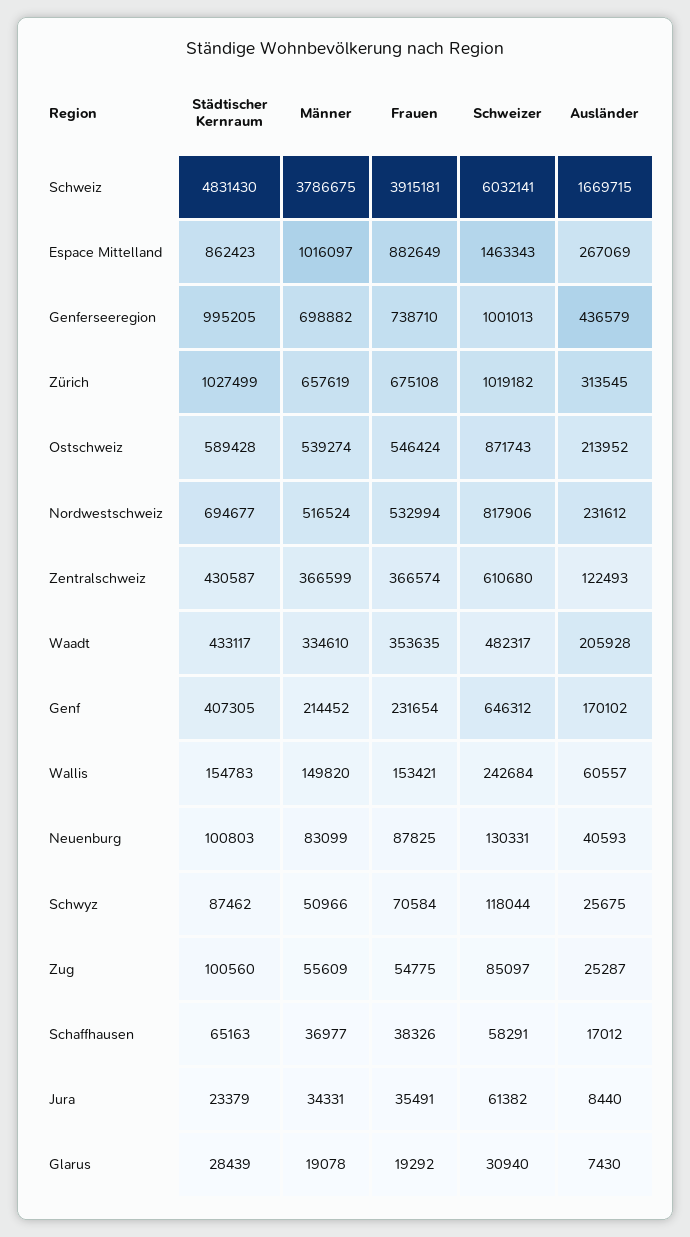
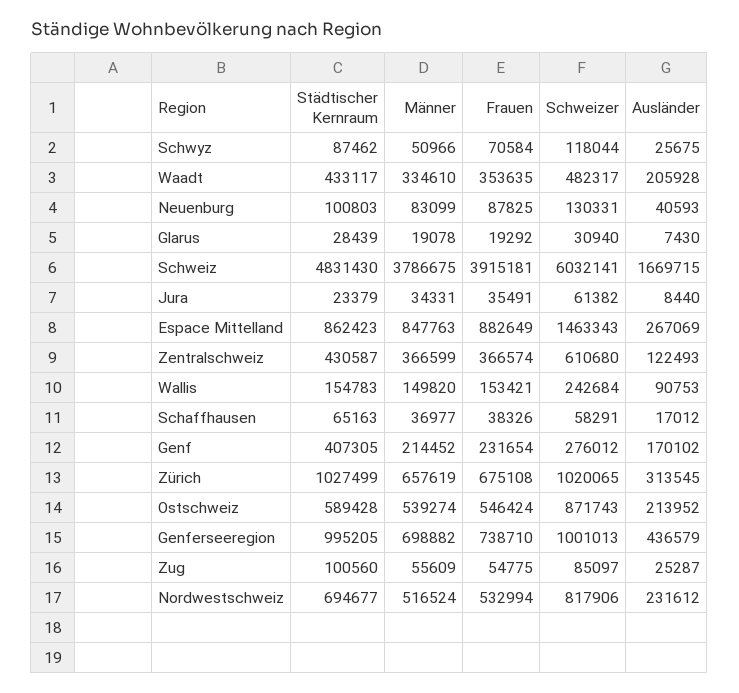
Männer, Espace Mittelland: 1016097 -> 847763
Schweizer, Zürich: 1019182 -> 1020065
Schweizer, Genf: 646312 -> 276012
Ausländer, Wallis: 60557 -> 90753

